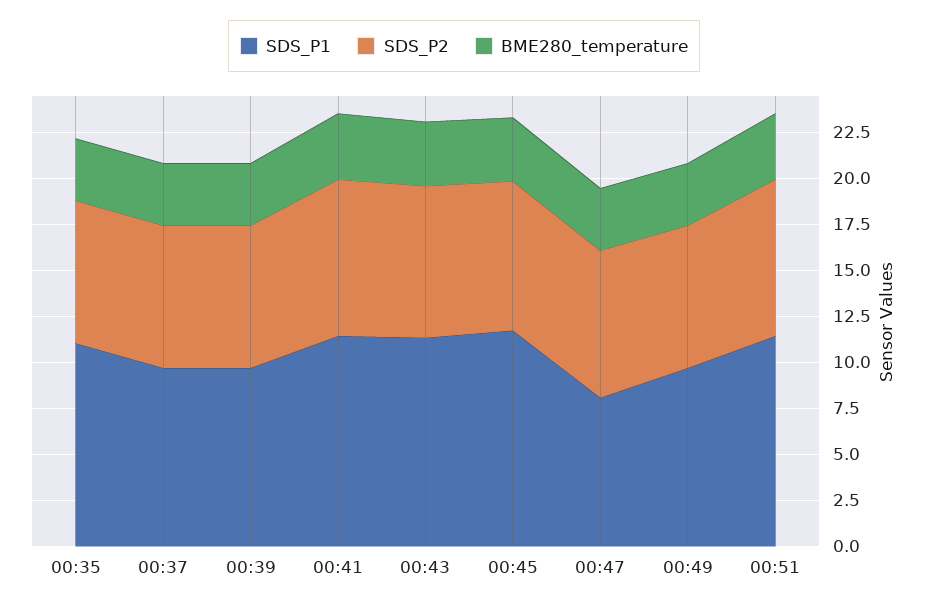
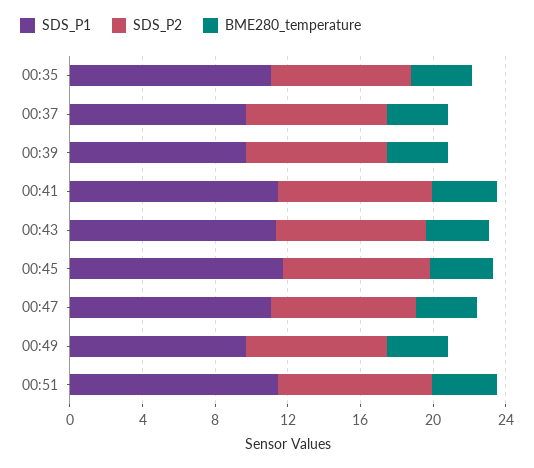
SDS_P1, 00:47: 8 -> 11

